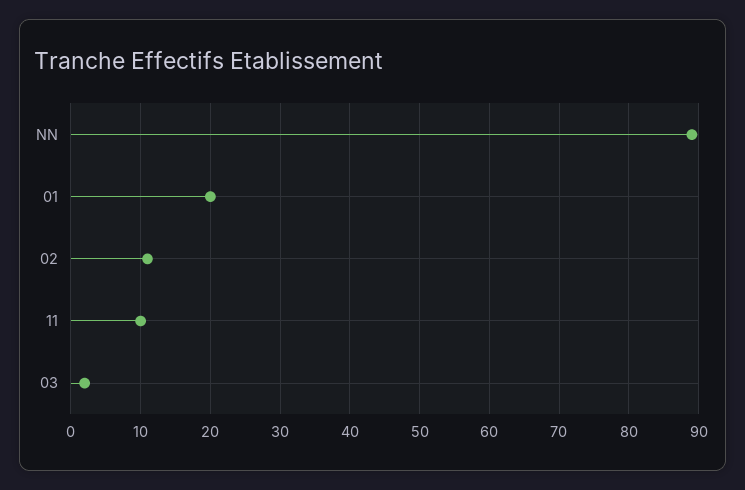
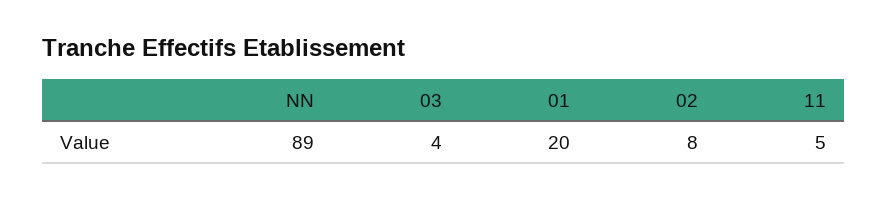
02: 11 -> 8
11: 10 -> 5
03: 2 -> 4

